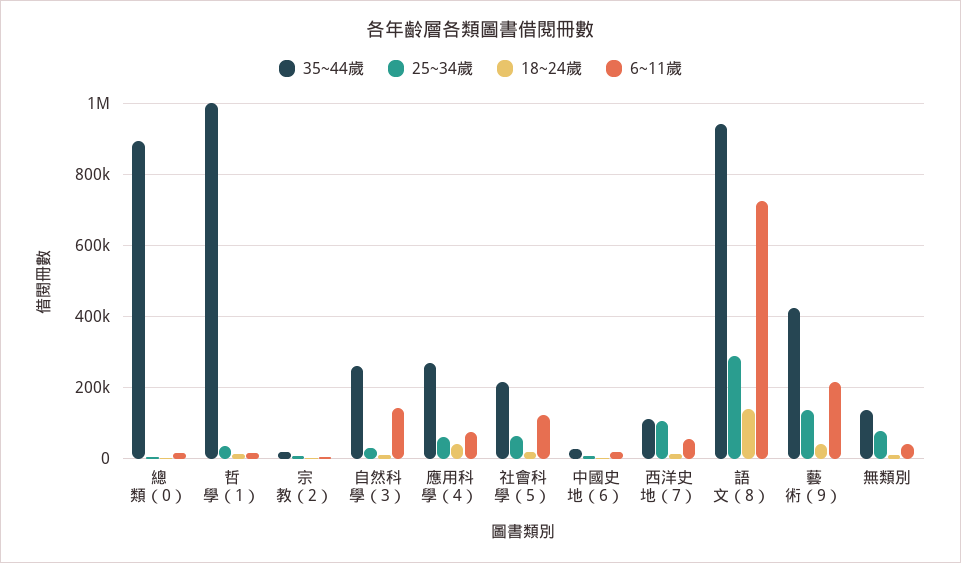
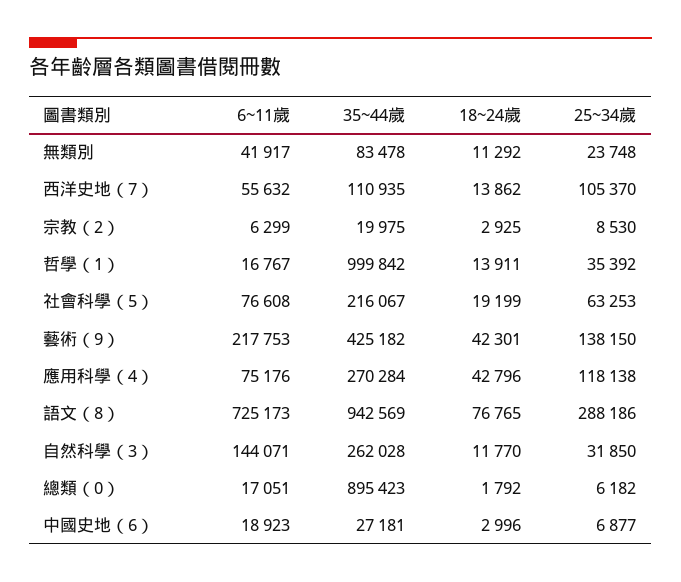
25~34歲, 應用科學（4）: 60000 -> 118138
6~11歲, 社會科學（5）: 120000 -> 76608
18~24歲, 語文（8）: 140000 -> 76765
35~44歲, 無類別: 140000 -> 83478
25~34歲, 無類別: 80000 -> 23748

